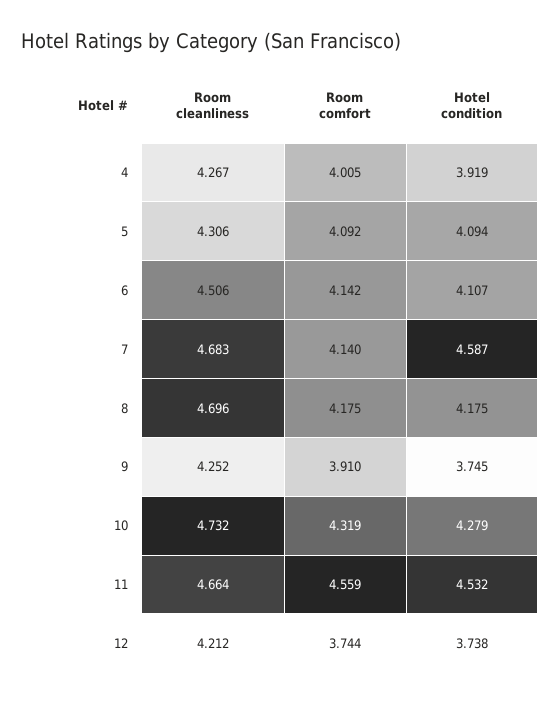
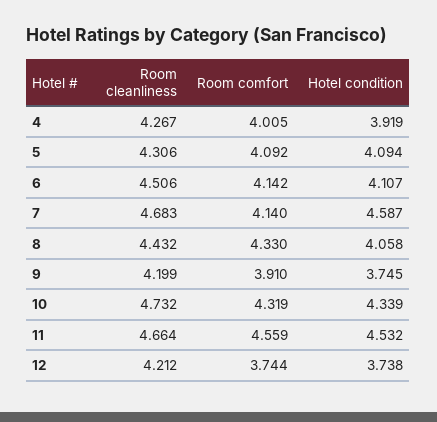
Room cleanliness, 8: 4.696 -> 4.432
Room comfort, 8: 4.175 -> 4.33
Hotel condition, 8: 4.175 -> 4.058
Room cleanliness, 9: 4.252 -> 4.199
Hotel condition, 10: 4.279 -> 4.339

